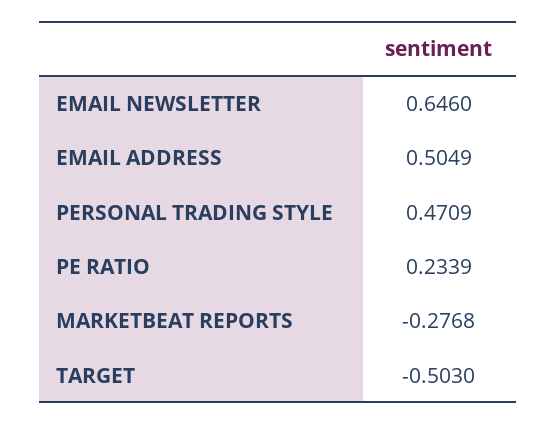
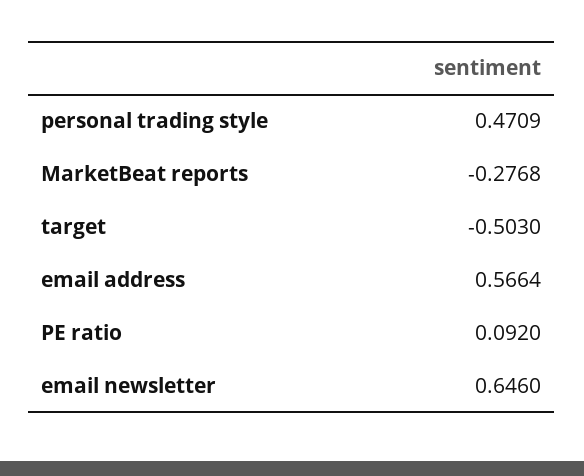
EMAIL ADDRESS: 0.5049 -> 0.5664
PE RATIO: 0.2339 -> 0.092

